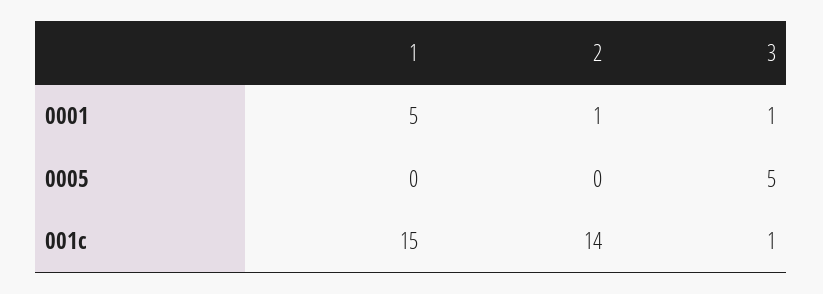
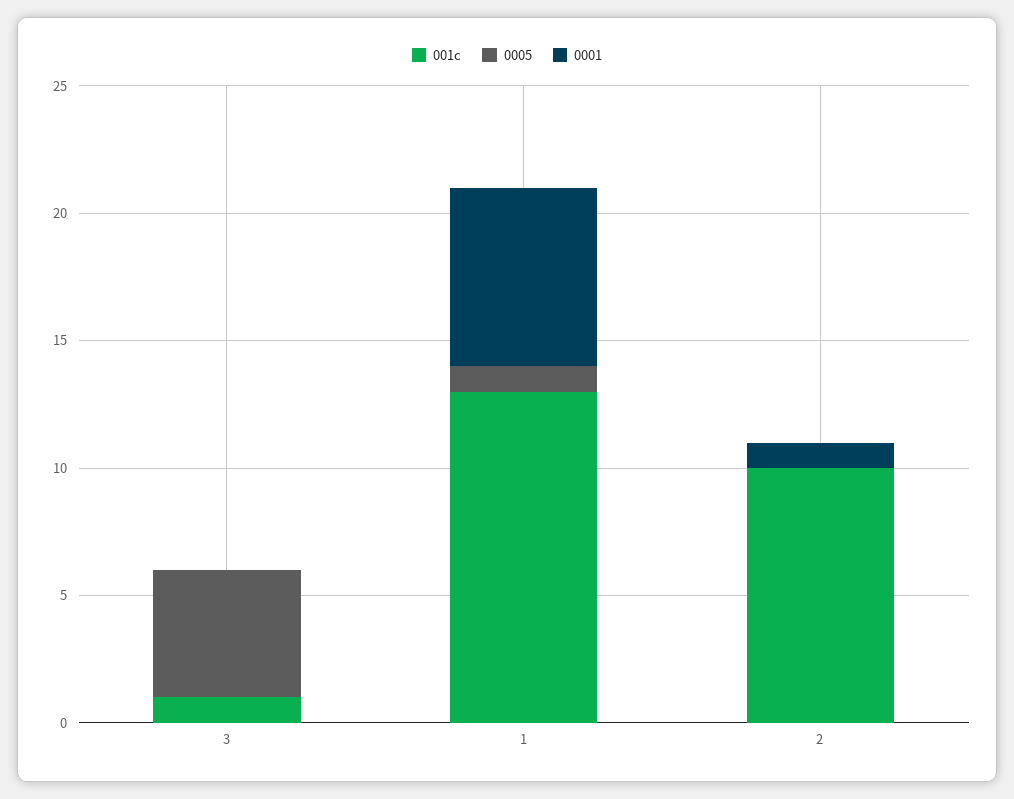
0001, 1: 5 -> 7
0001, 3: 1 -> 0
0005, 1: 0 -> 1
001c, 1: 15 -> 13
001c, 2: 14 -> 10

